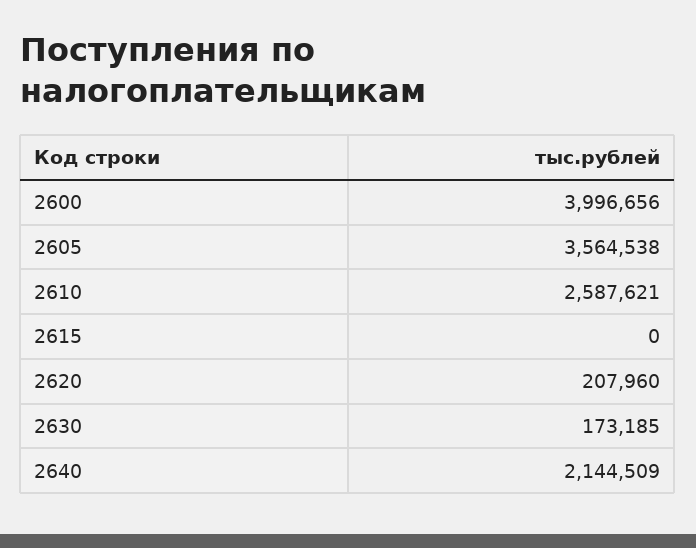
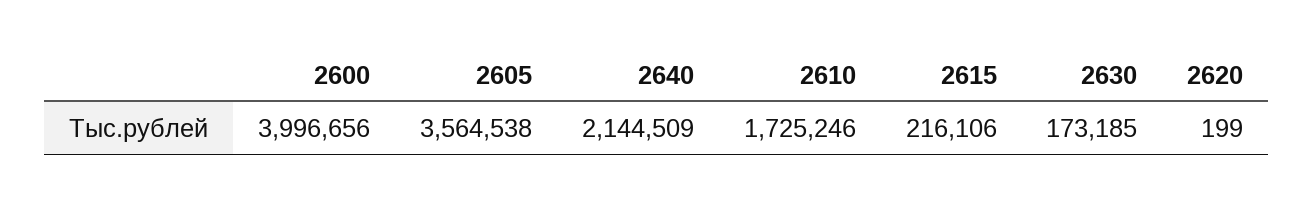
2610: 2587621 -> 1725246
2615: 0 -> 216106
2620: 207960 -> 199

